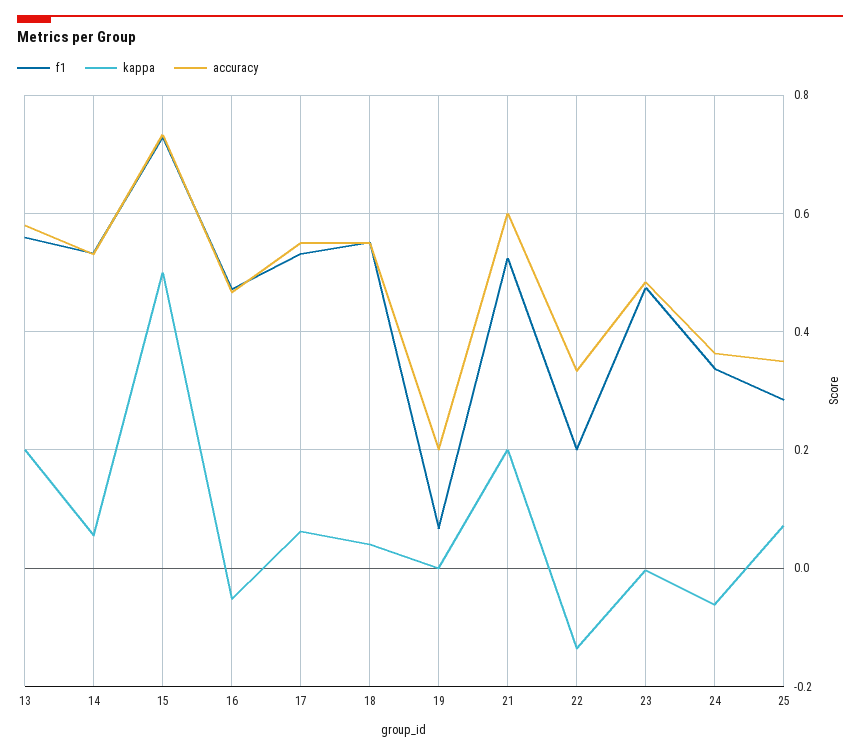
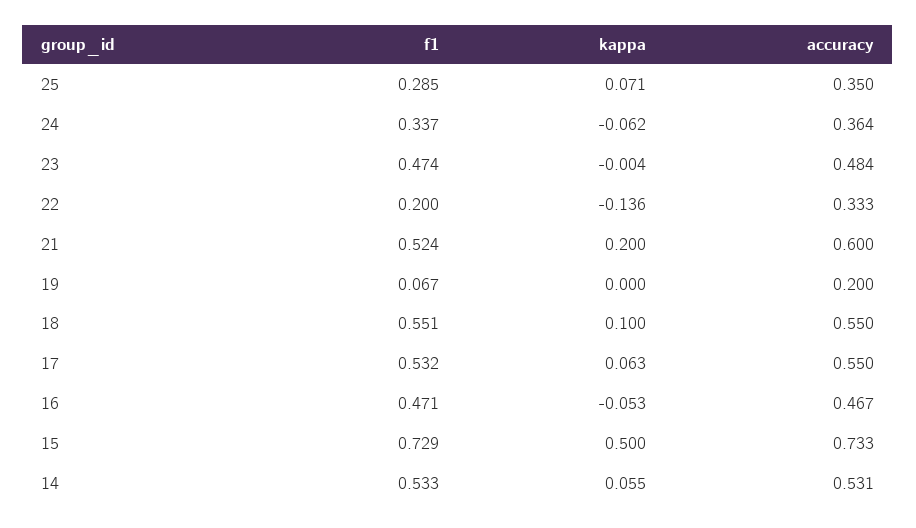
f1, 13: 0.56 -> none
kappa, 13: 0.2 -> none
accuracy, 13: 0.58 -> none
kappa, 18: 0.04 -> 0.1

